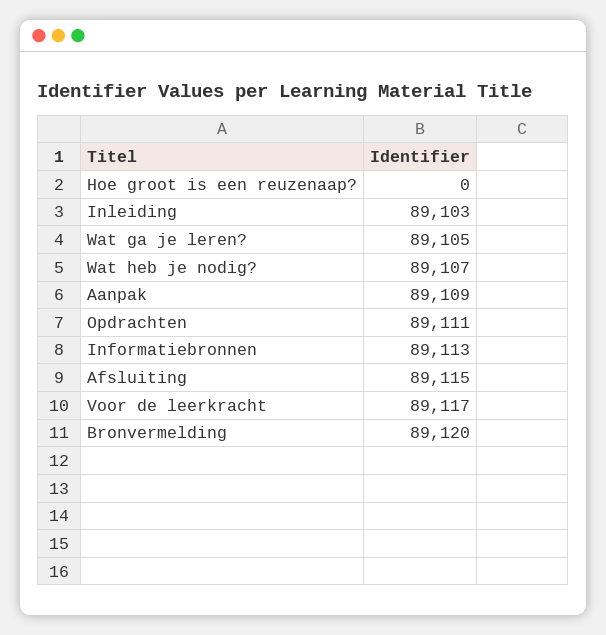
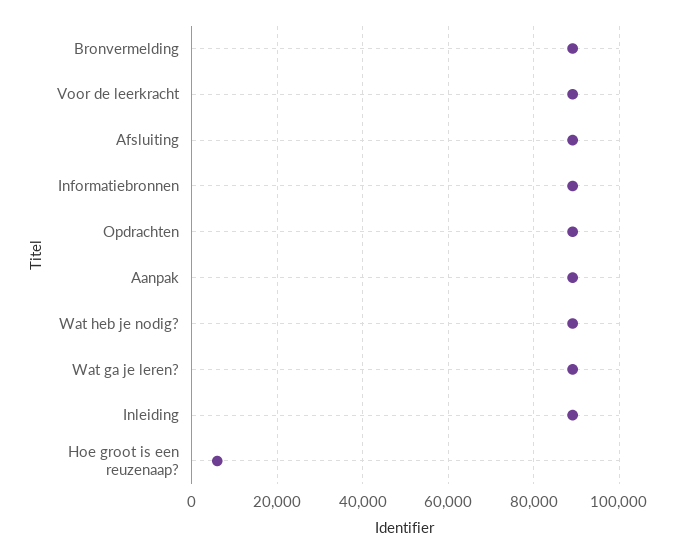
Hoe groot is een reuzenaap?: 0 -> 6000

